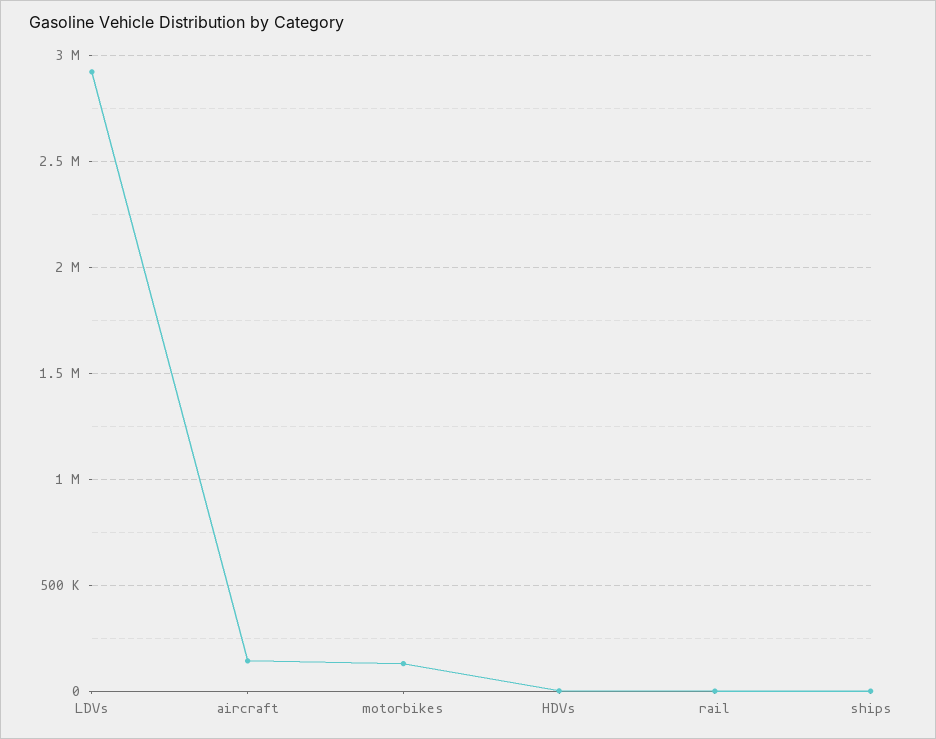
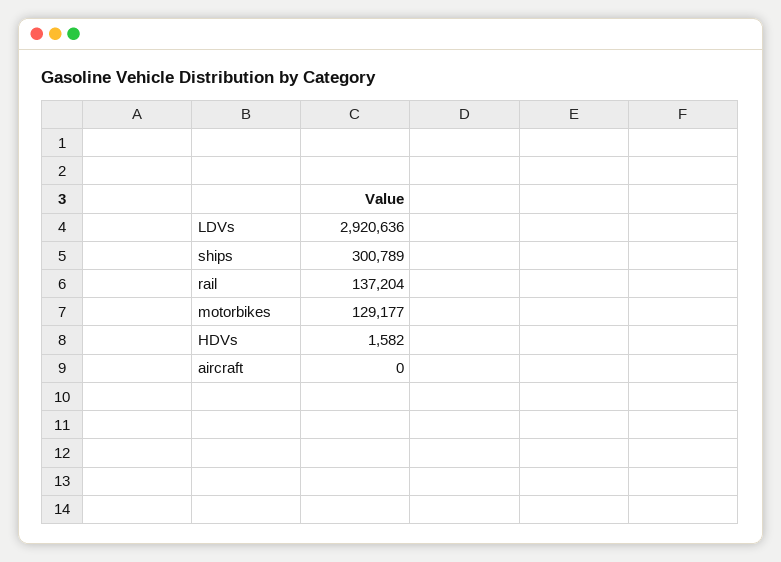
aircraft: 150000 -> 0
rail: 0 -> 137204
ships: 0 -> 300789

